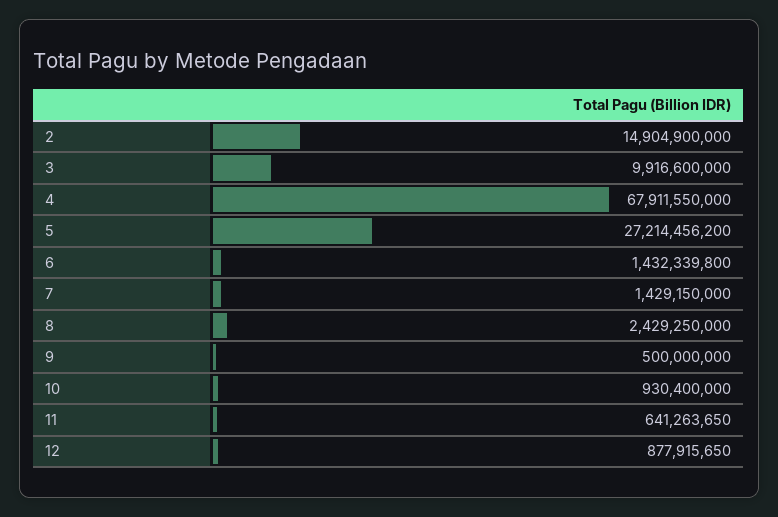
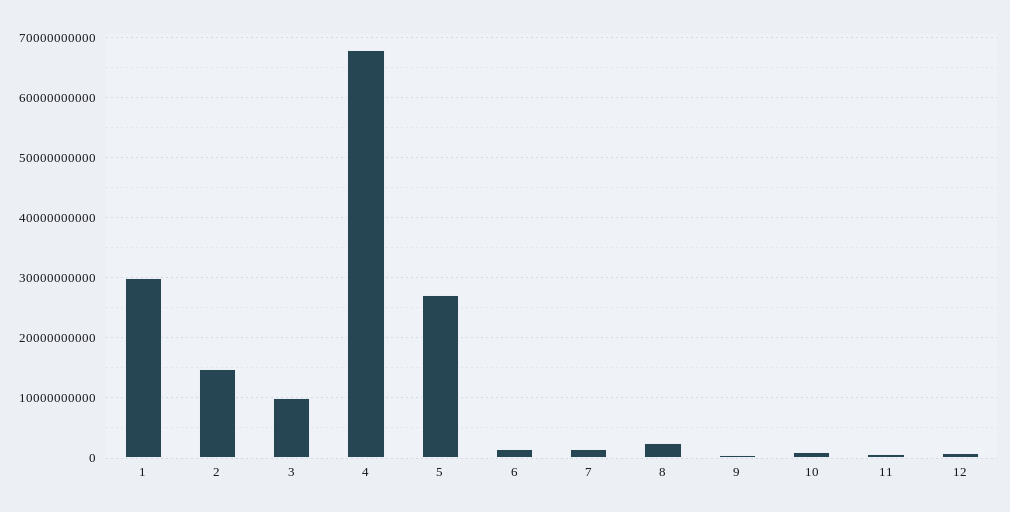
1: none -> 30000000000

